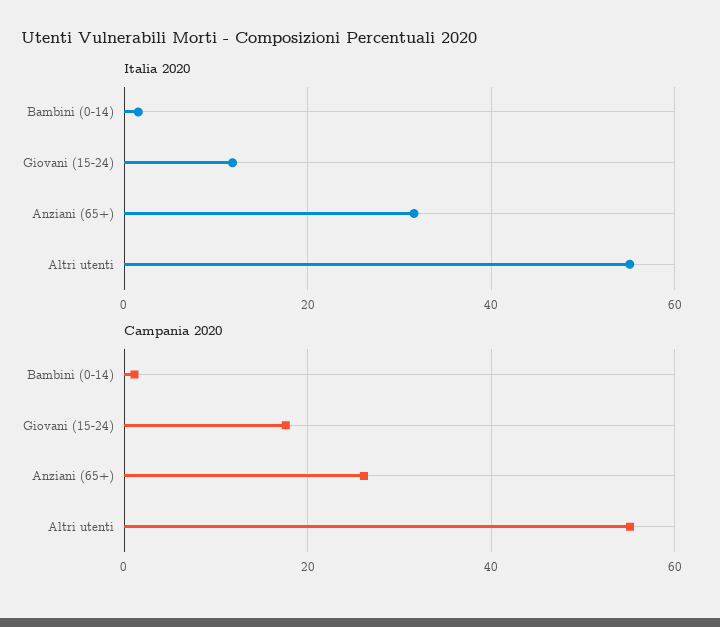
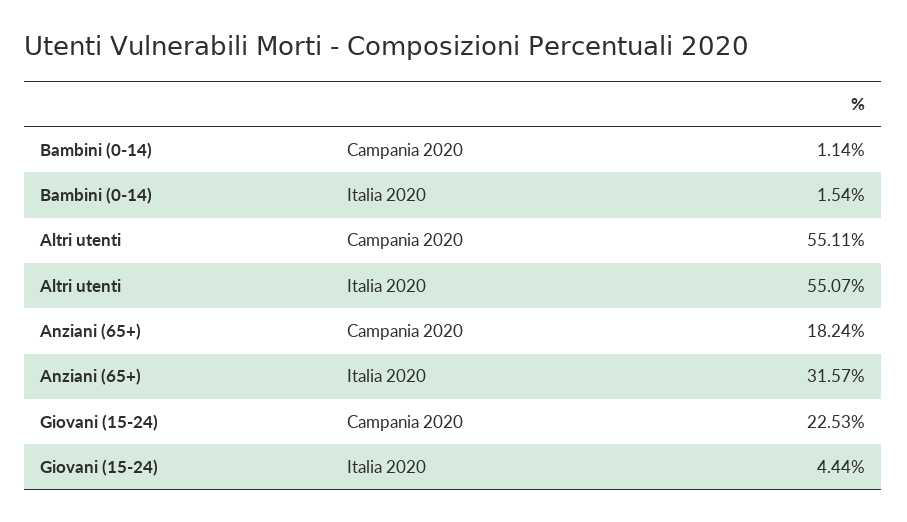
Italia 2020, Giovani (15-24): 12 -> 4.44
Campania 2020, Giovani (15-24): 18 -> 22.53
Campania 2020, Anziani (65+): 26 -> 18.24

